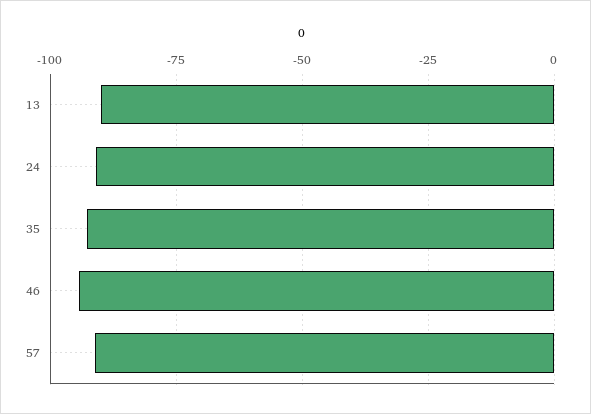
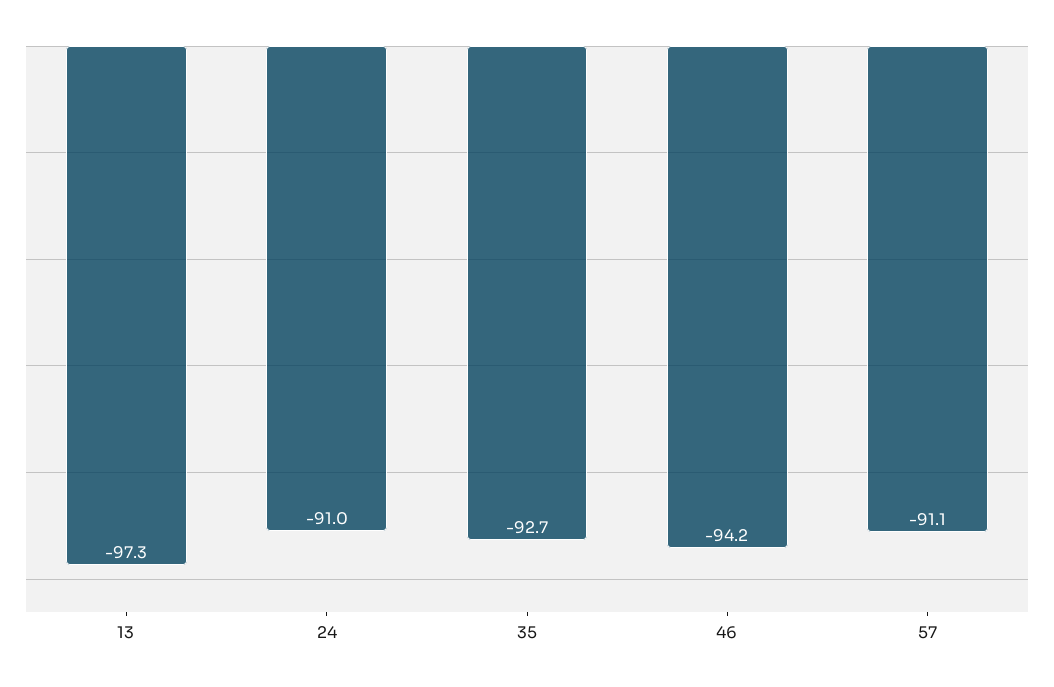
13: -90 -> -97.3

